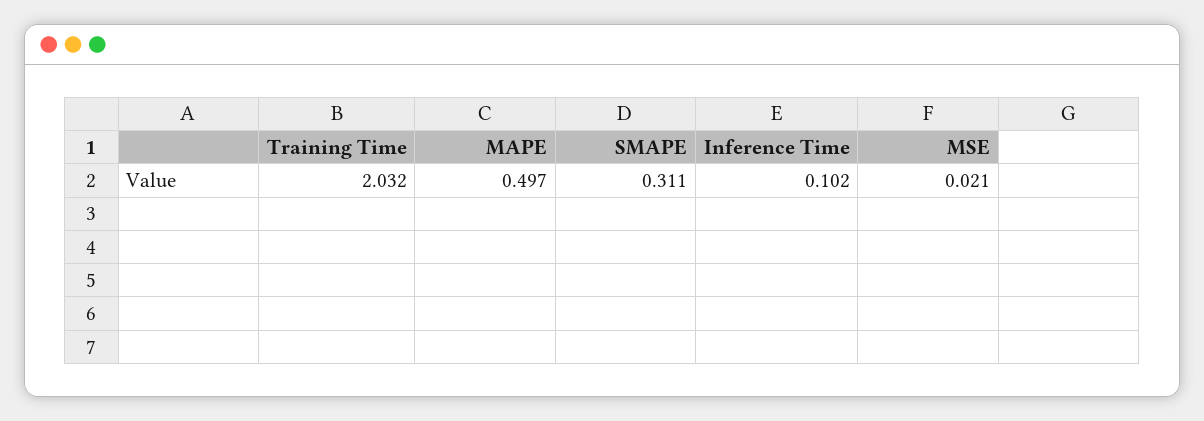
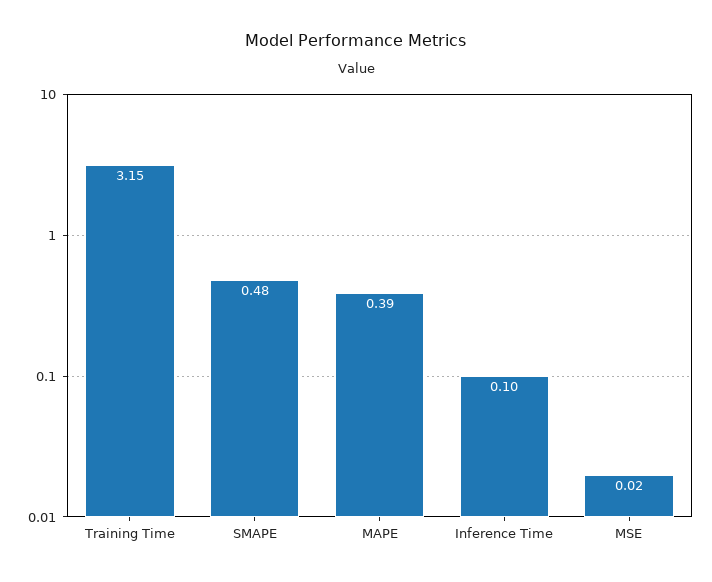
Training Time: 2.032 -> 3.15
MAPE: 0.497 -> 0.39
SMAPE: 0.311 -> 0.48

